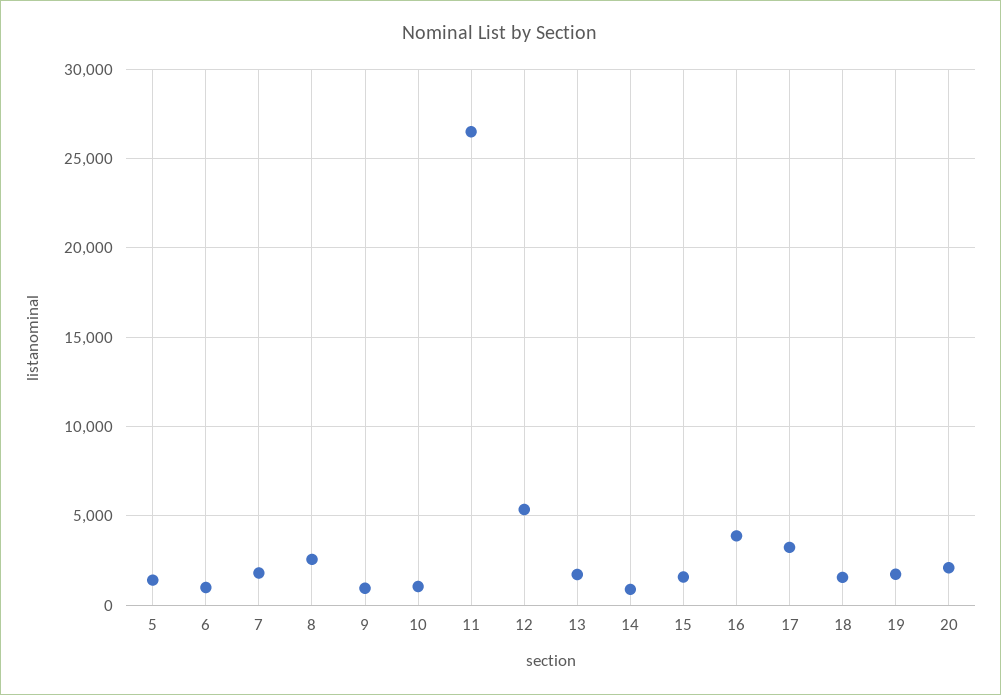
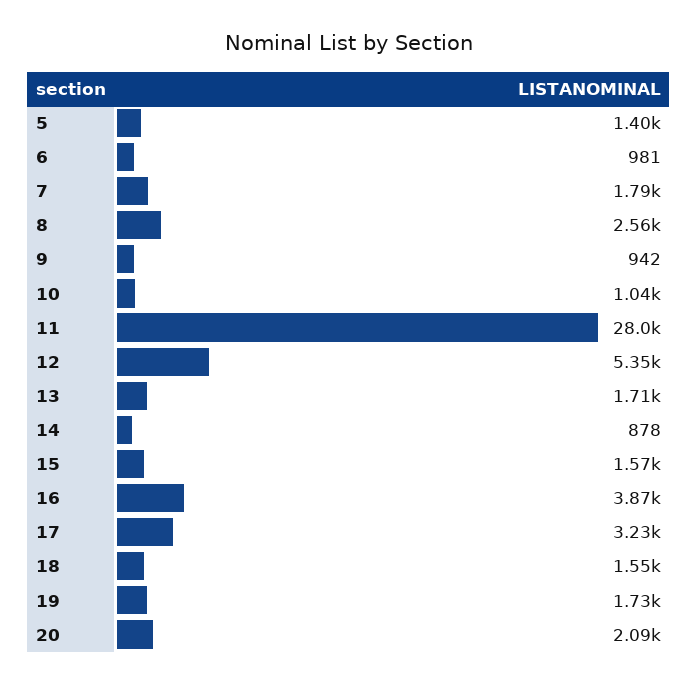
11: 26500 -> 28000

